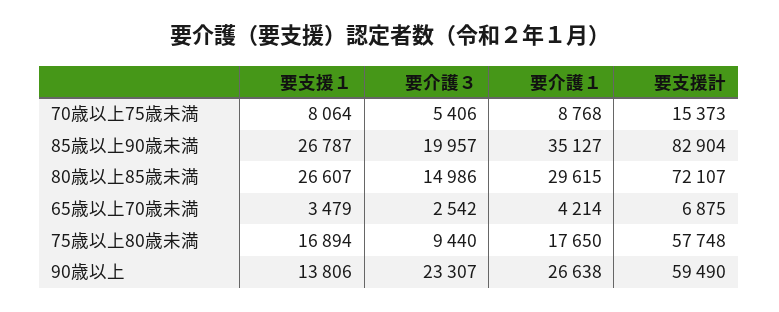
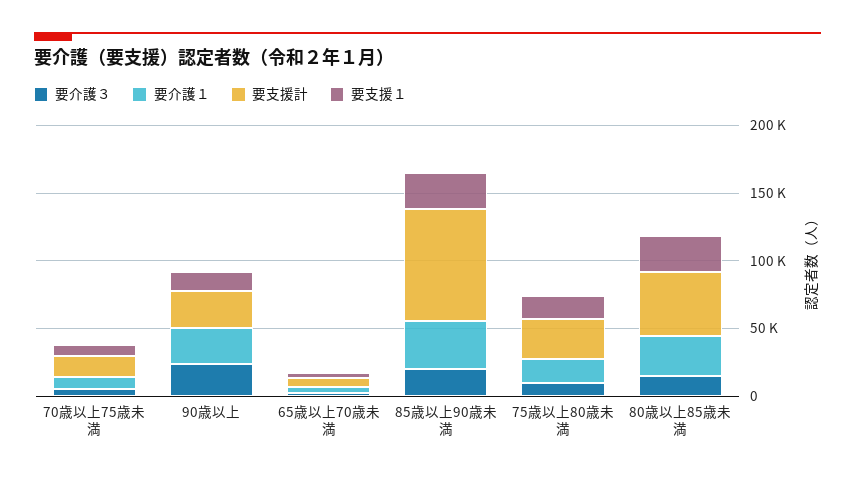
要支援計, 80歳以上85歳未満: 72107 -> 50000
要支援計, 75歳以上80歳未満: 57748 -> 30000
要支援計, 90歳以上: 59490 -> 30000

